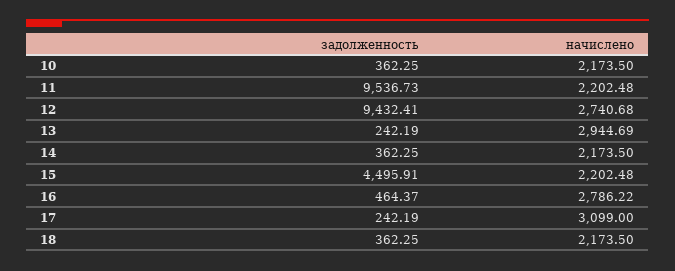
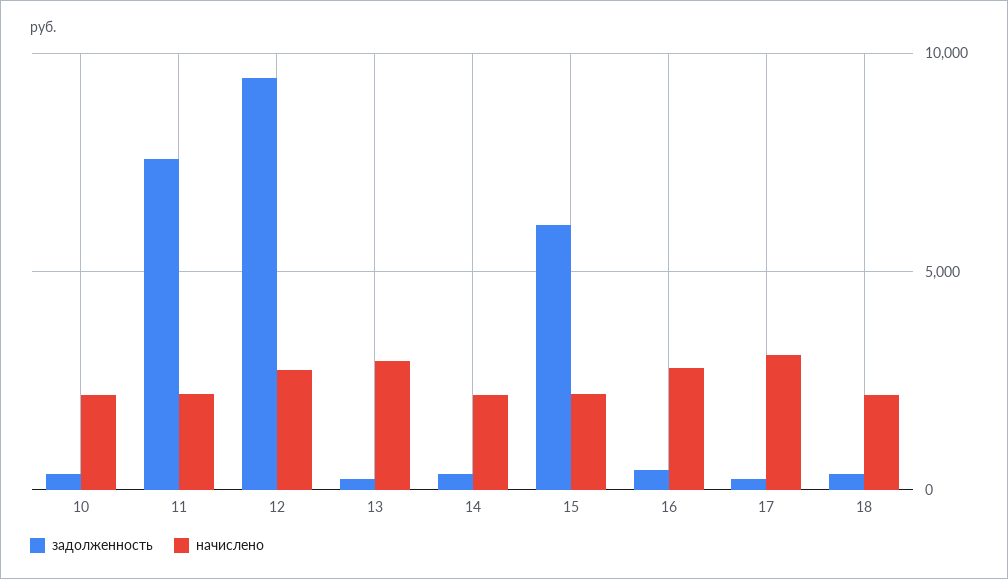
задолженность, 11: 9536.73 -> 7500
задолженность, 15: 4495.91 -> 6000

